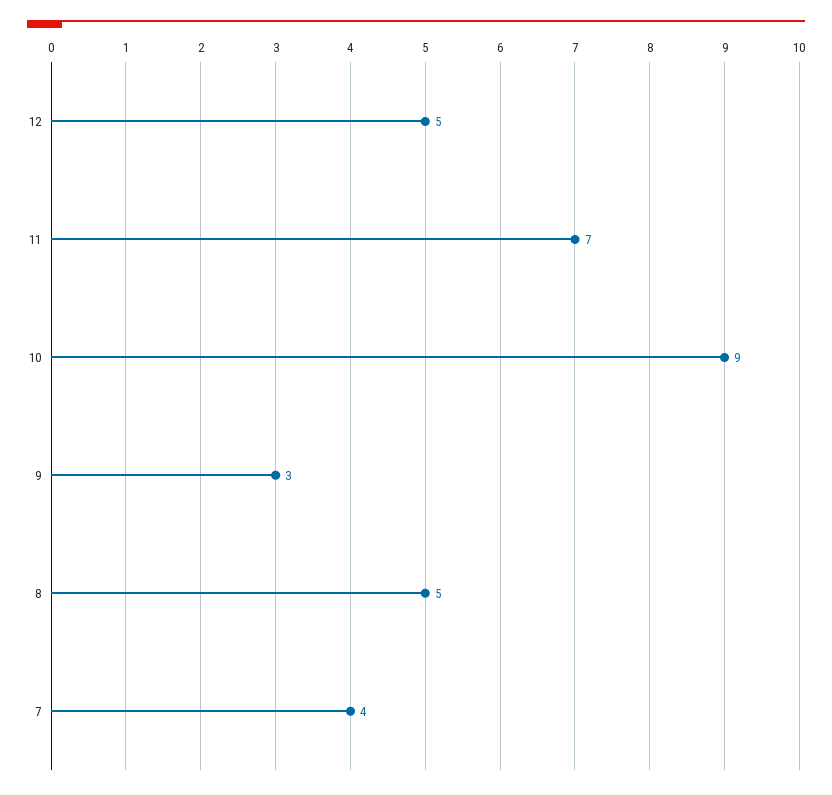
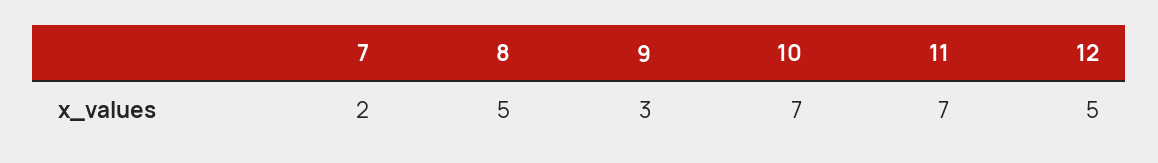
10: 9 -> 7
7: 4 -> 2

